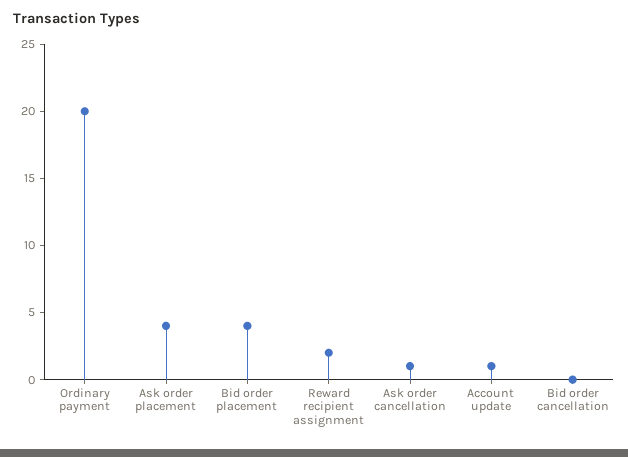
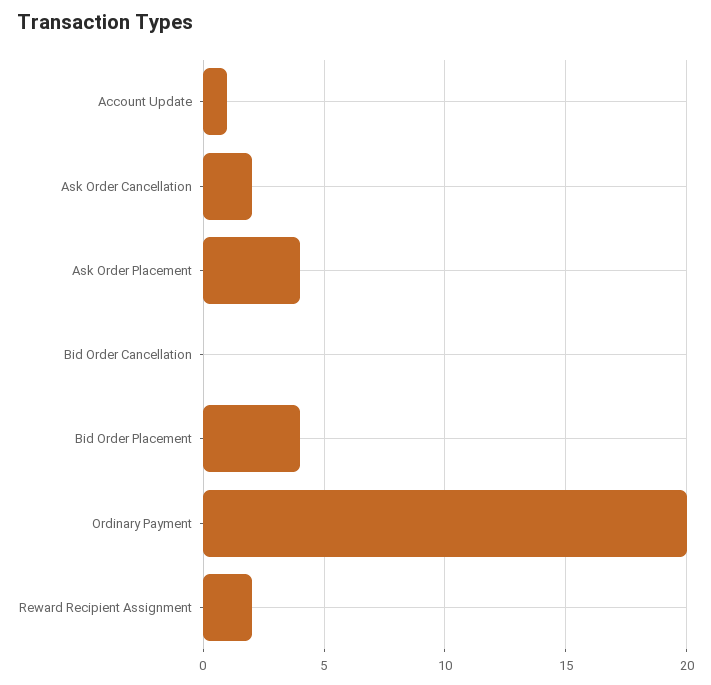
Ask order cancellation: 1 -> 2

